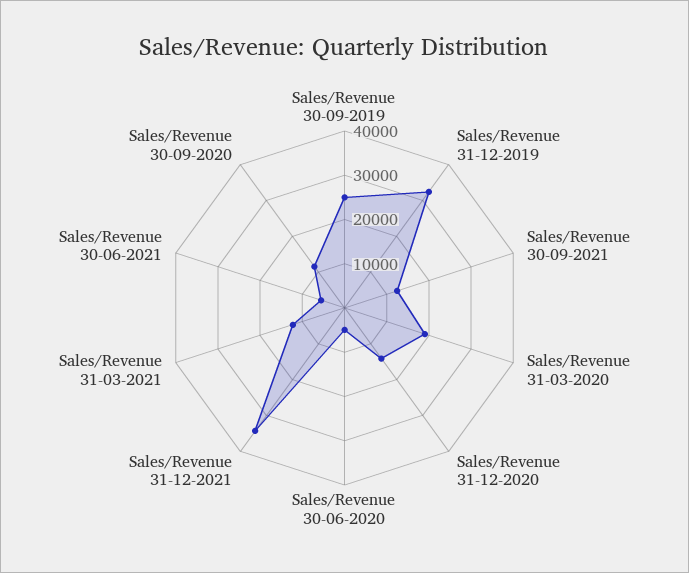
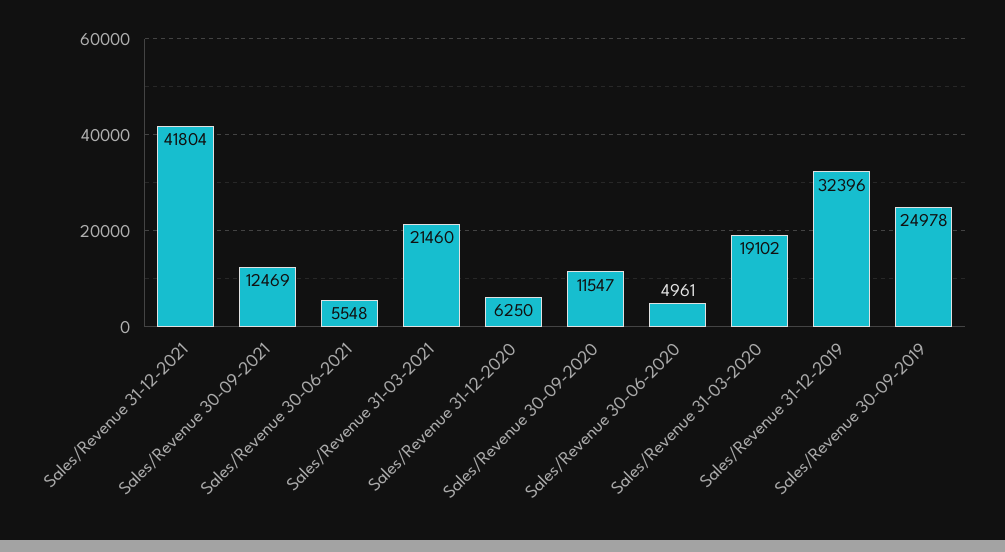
Sales/Revenue 31-12-2020: 14000 -> 6250
Sales/Revenue 31-12-2021: 34000 -> 41804
Sales/Revenue 31-03-2021: 12000 -> 21460

